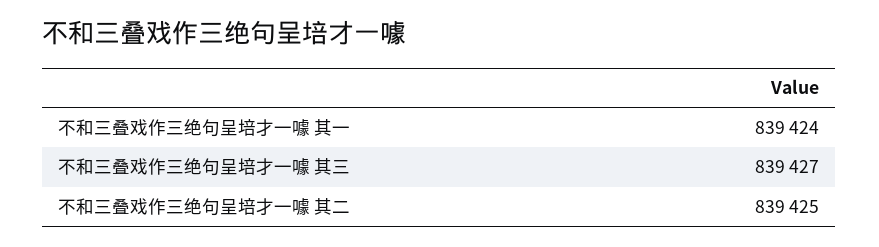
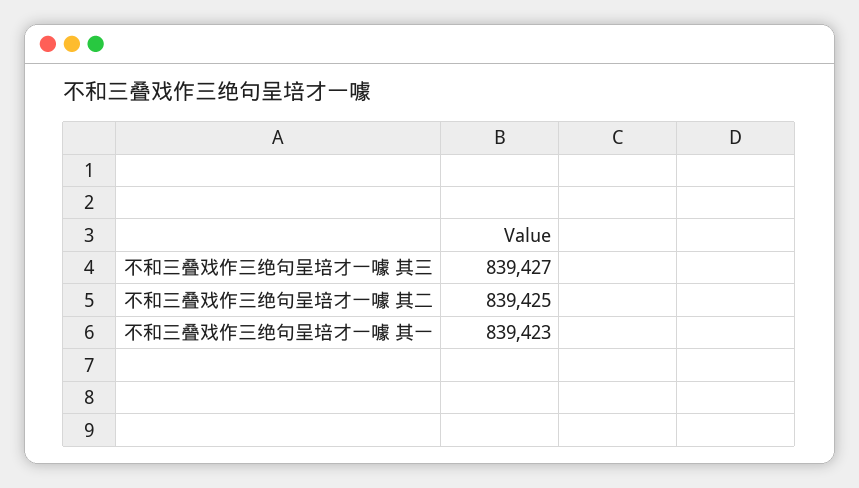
不和三叠戏作三绝句呈培才一噱 其一: 839424 -> 839423

